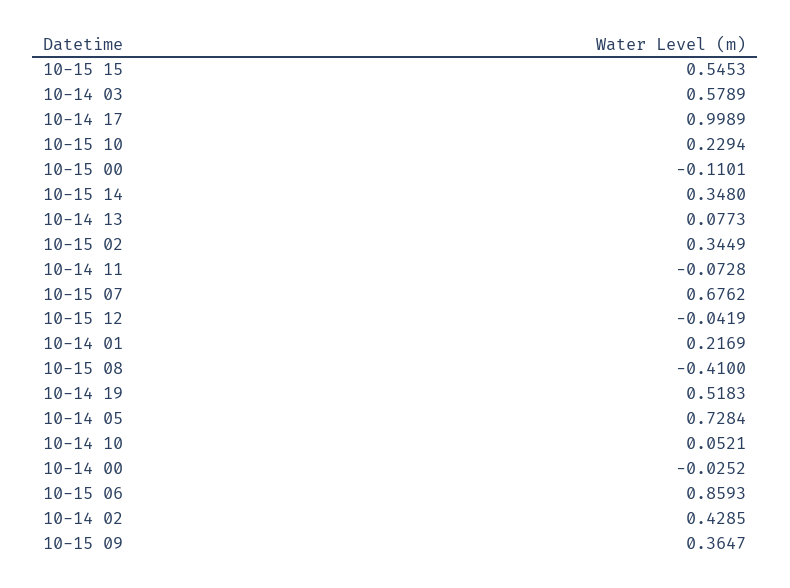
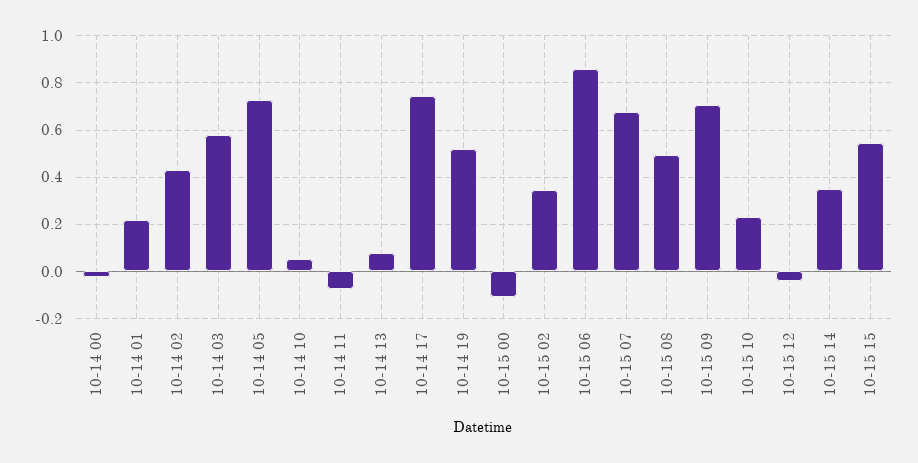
10-14 17: 0.9989 -> 0.75
10-15 08: -0.41 -> 0.5
10-15 09: 0.3647 -> 0.7

